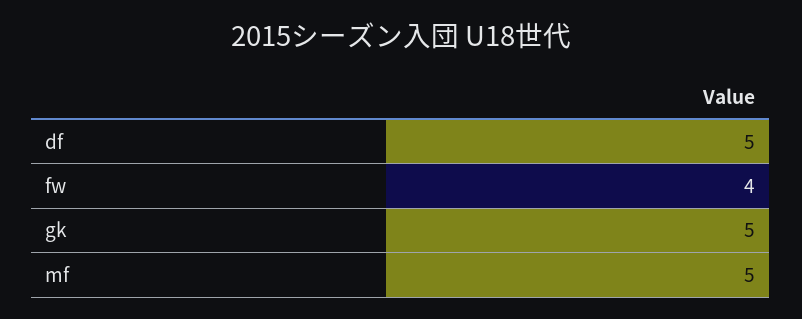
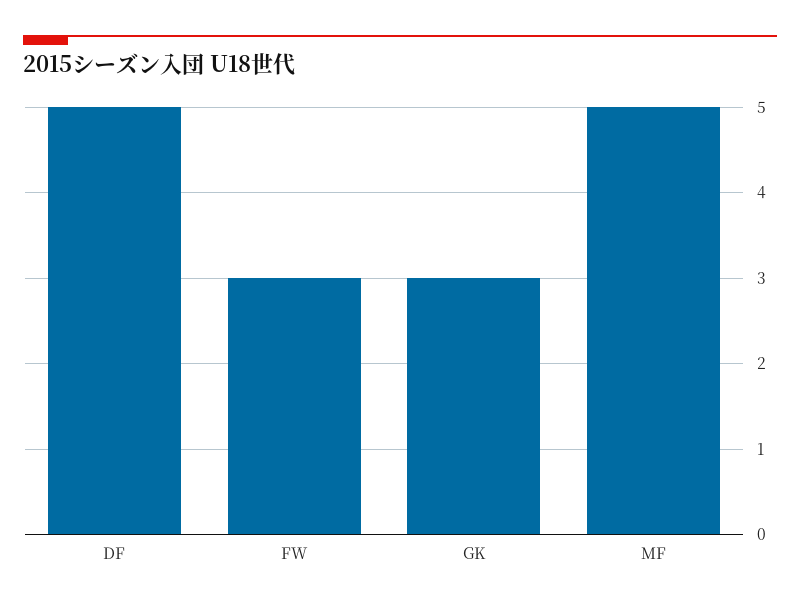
fw: 4 -> 3
gk: 5 -> 3

